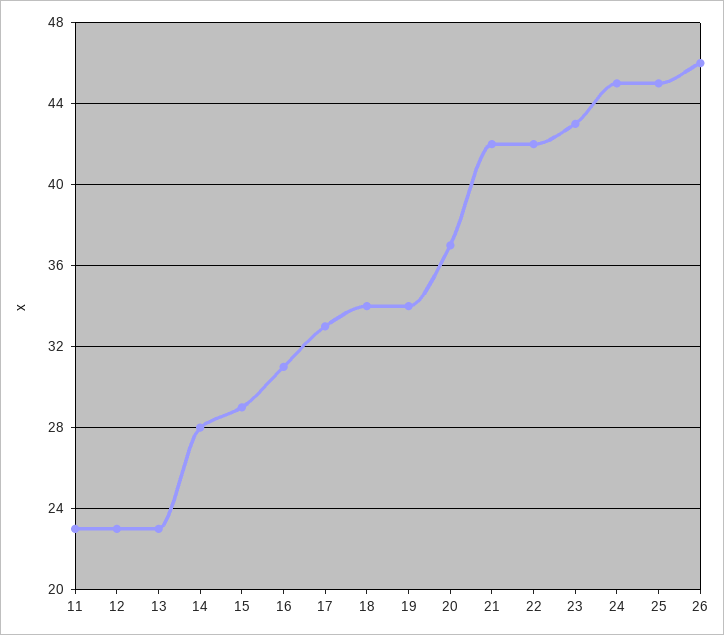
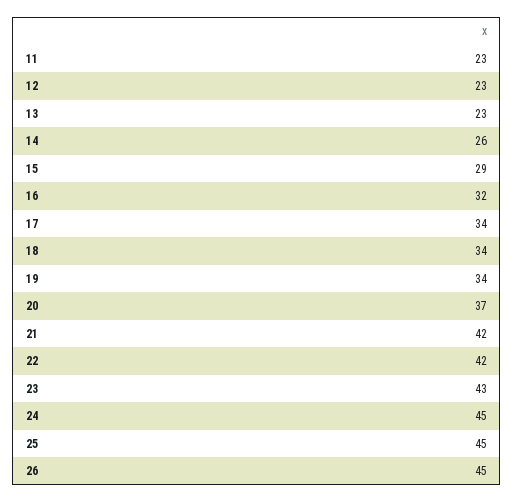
14: 28 -> 26
16: 31 -> 32
17: 33 -> 34
26: 46 -> 45

